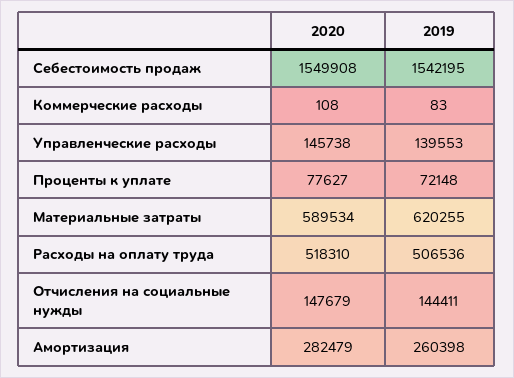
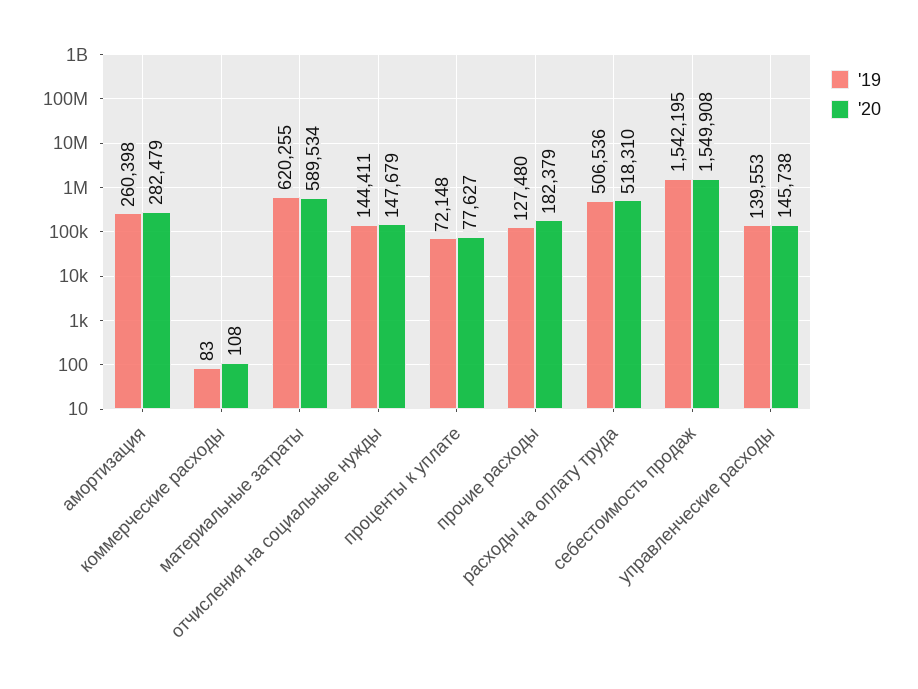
2019, прочие расходы: none -> 127480
2020, прочие расходы: none -> 182379

